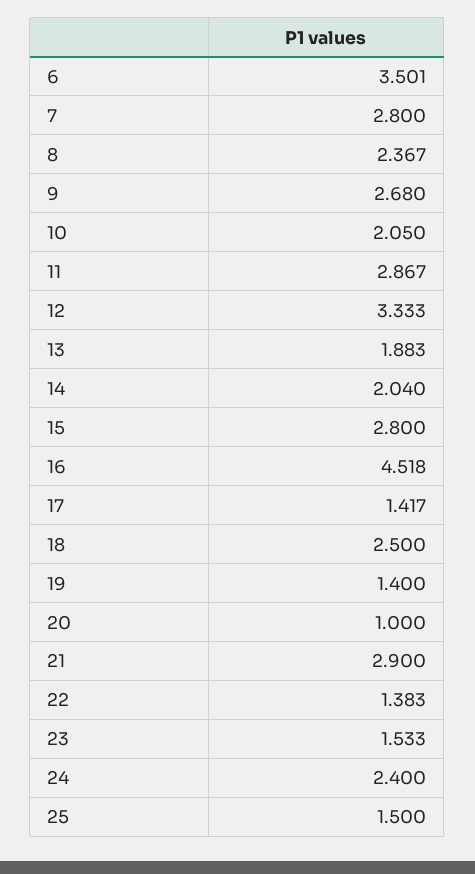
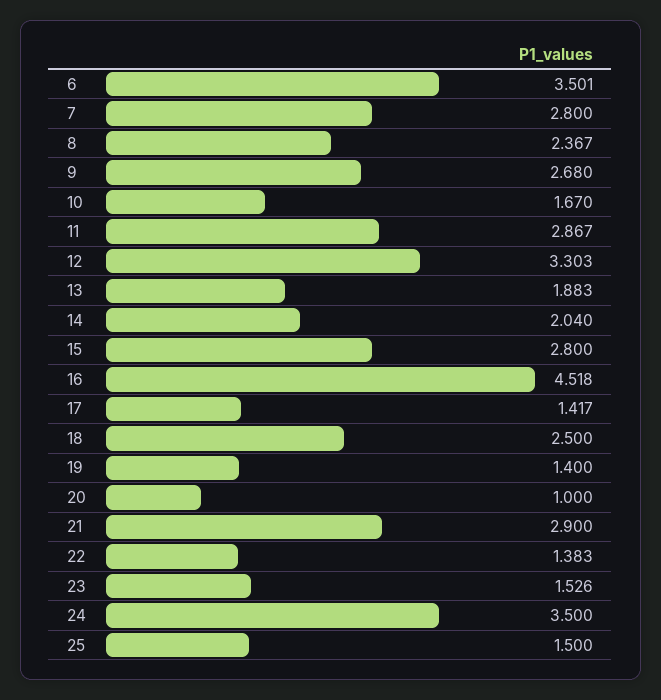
10: 2.05 -> 1.67
12: 3.333 -> 3.303
23: 1.533 -> 1.526
24: 2.4 -> 3.5

